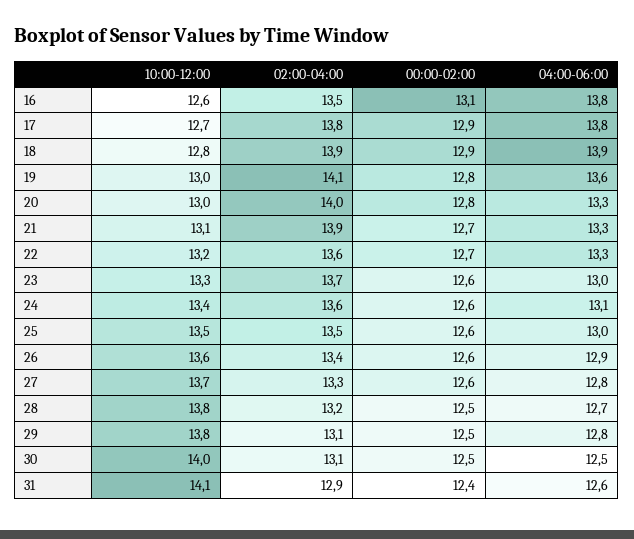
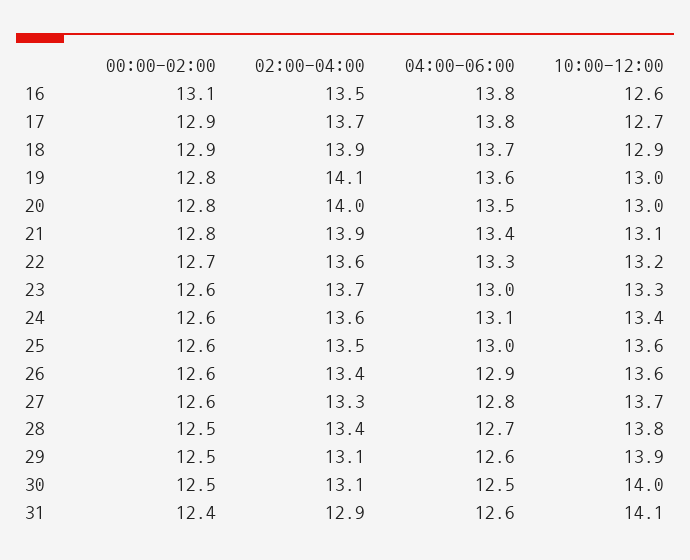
02:00-04:00, 17: 13.8 -> 13.7
10:00-12:00, 18: 12.8 -> 12.9
04:00-06:00, 18: 13.9 -> 13.7
04:00-06:00, 20: 13.3 -> 13.5
00:00-02:00, 21: 12.7 -> 12.8
04:00-06:00, 21: 13.3 -> 13.4
10:00-12:00, 25: 13.5 -> 13.6
02:00-04:00, 28: 13.2 -> 13.4
10:00-12:00, 29: 13.8 -> 13.9
04:00-06:00, 29: 12.8 -> 12.6

